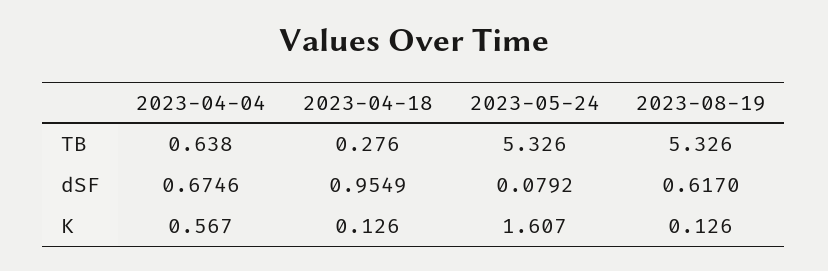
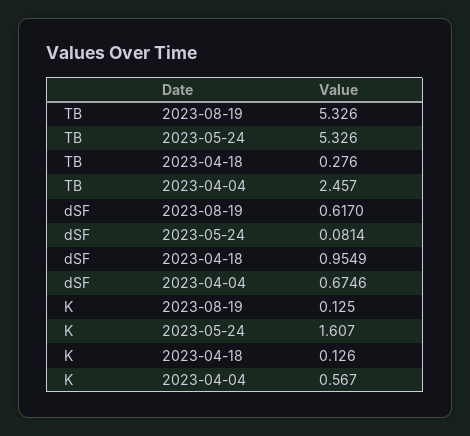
2023-04-04, TB: 0.638 -> 2.457
2023-05-24, dSF: 0.0792 -> 0.0814
2023-08-19, K: 0.126 -> 0.125

